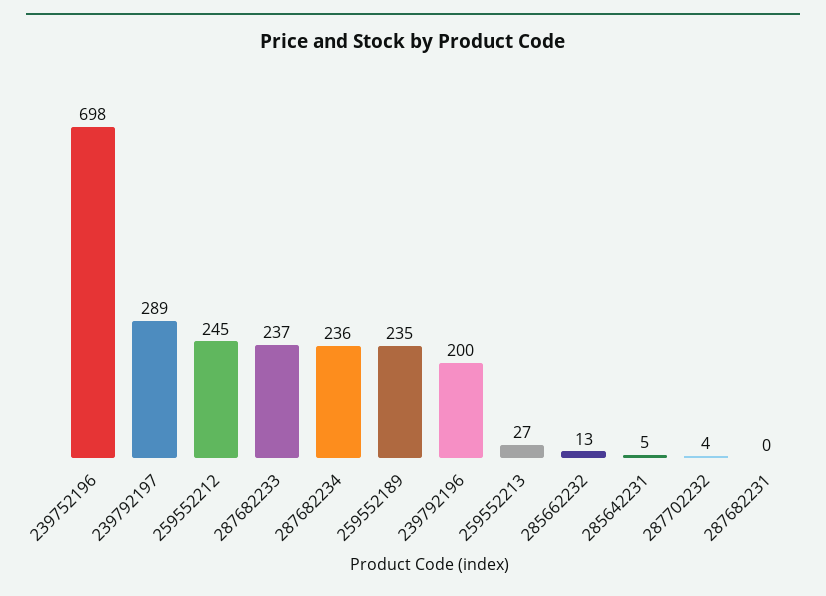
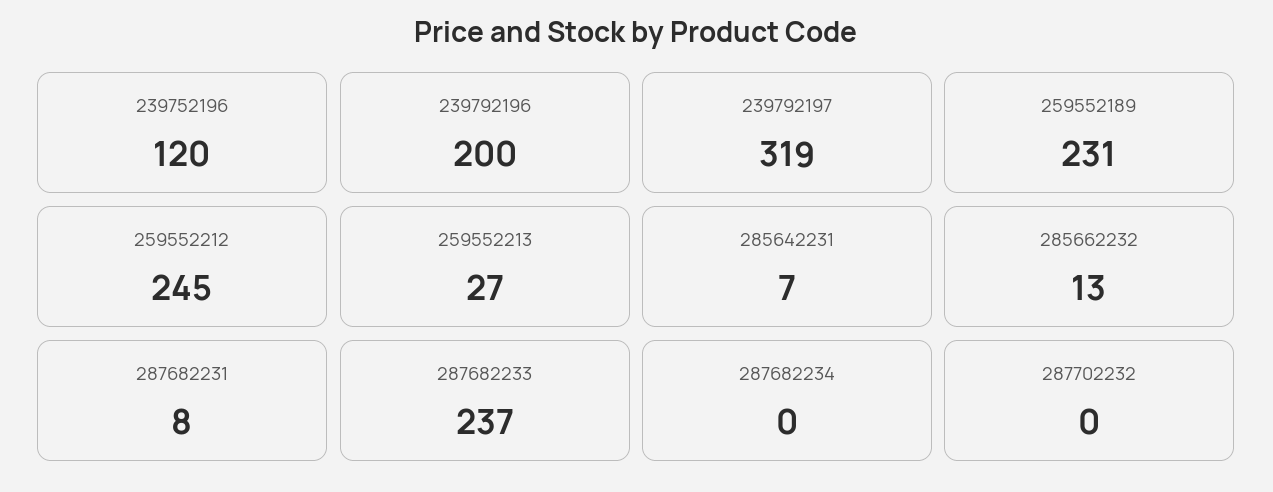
239752196: 698 -> 120
239792197: 289 -> 319
287682234: 236 -> 0
259552189: 235 -> 231
285642231: 5 -> 7
287702232: 4 -> 0
287682231: 0 -> 8

